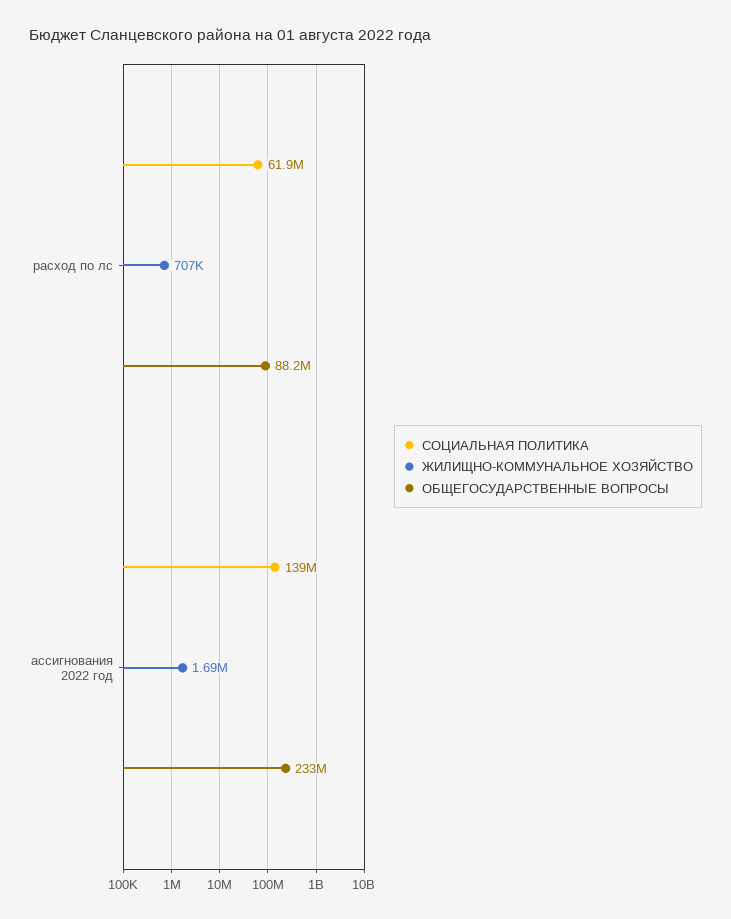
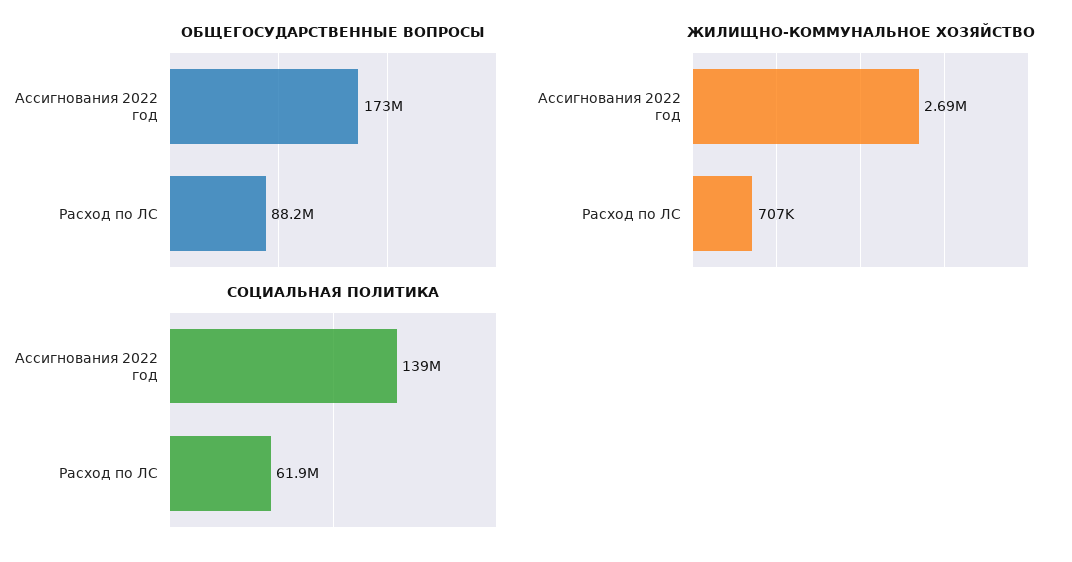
ЖИЛИЩНО-КОММУНАЛЬНОЕ ХОЗЯЙСТВО, ассигнования 2022 год: 1690000 -> 2690000
ОБЩЕГОСУДАРСТВЕННЫЕ ВОПРОСЫ, ассигнования 2022 год: 233000000 -> 173000000

